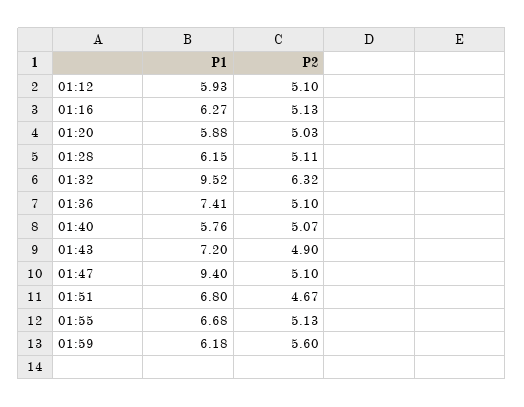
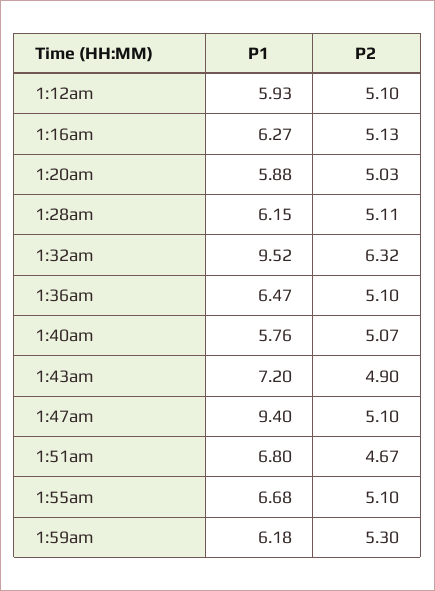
P1, 01:36: 7.41 -> 6.47
P2, 01:55: 5.13 -> 5.1
P2, 01:59: 5.6 -> 5.3

